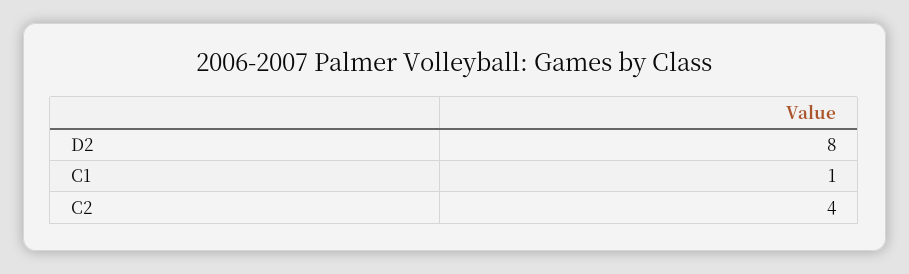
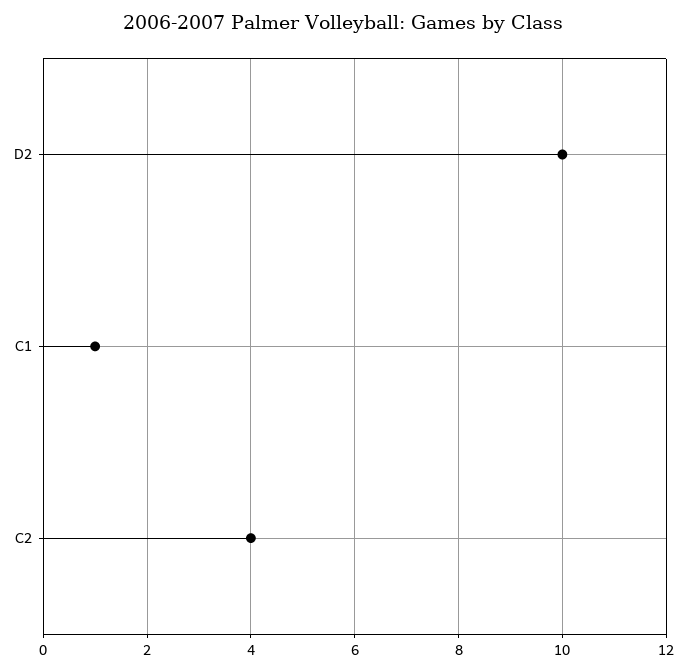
D2: 8 -> 10

